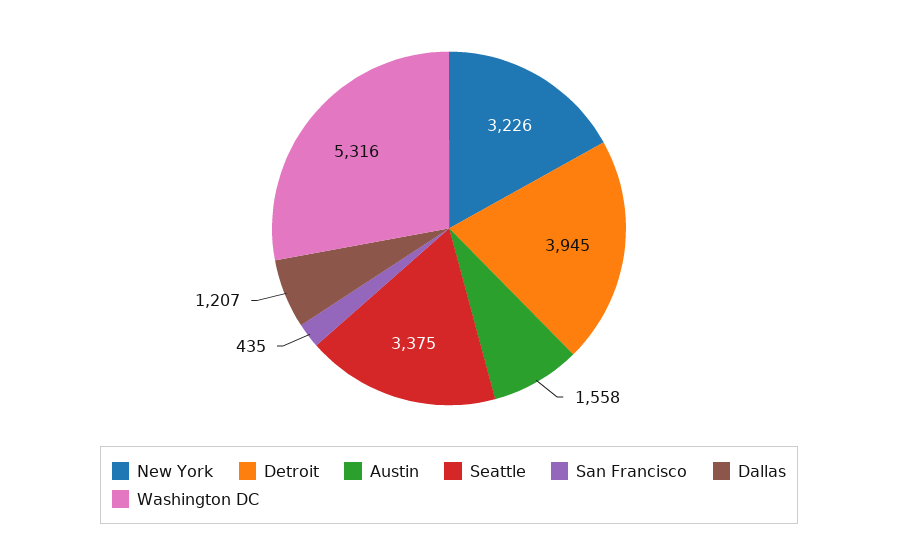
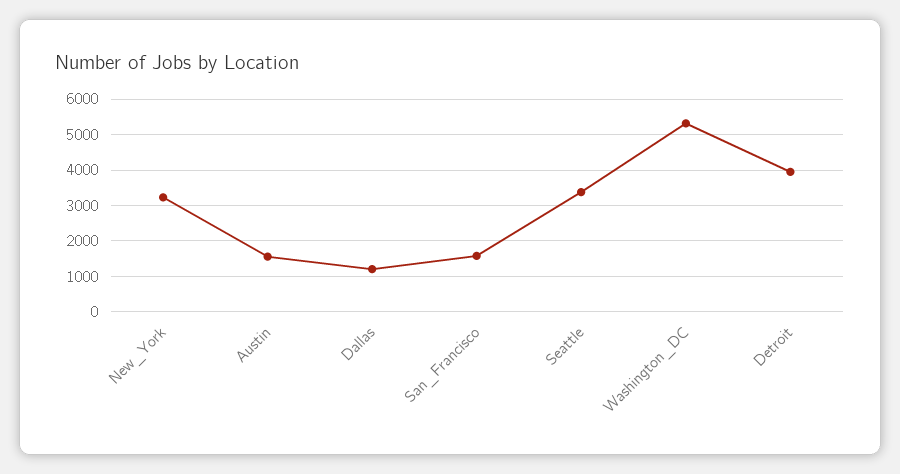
San Francisco: 435 -> 1600

